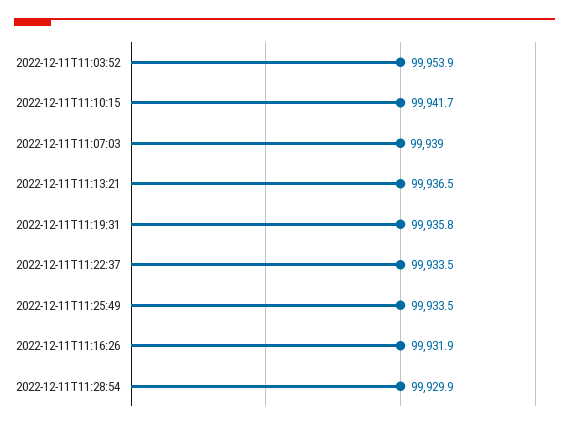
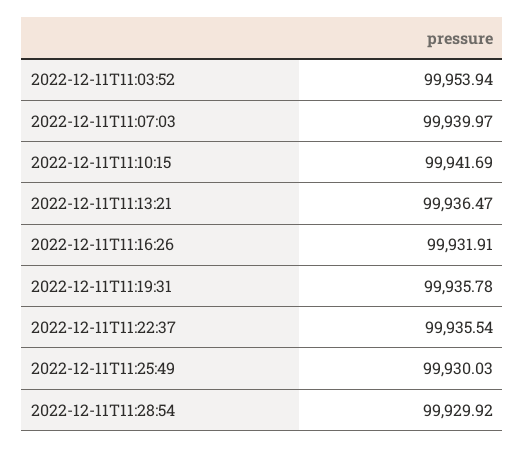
2022-12-11T11:07:03: 99939 -> 99939.97
2022-12-11T11:22:37: 99933.5 -> 99935.54
2022-12-11T11:25:49: 99933.5 -> 99930.03

